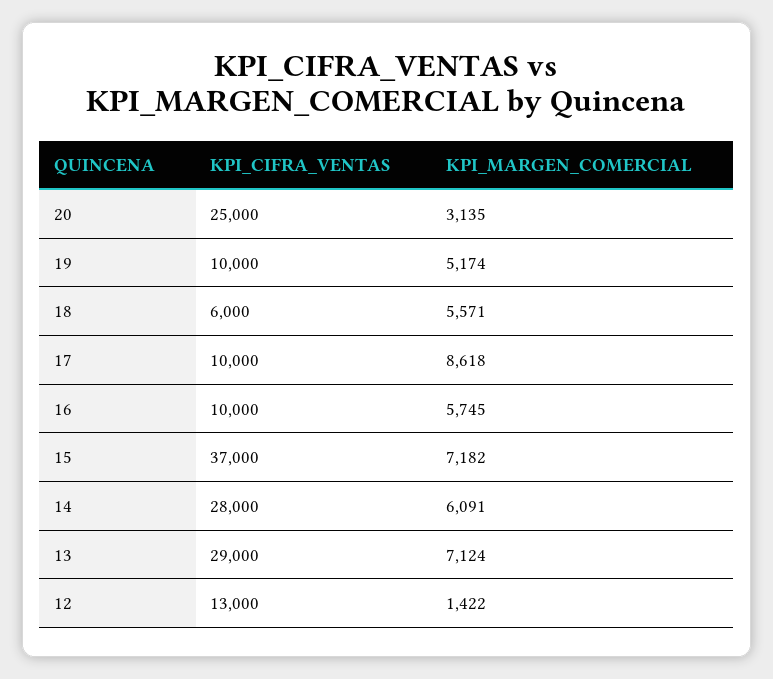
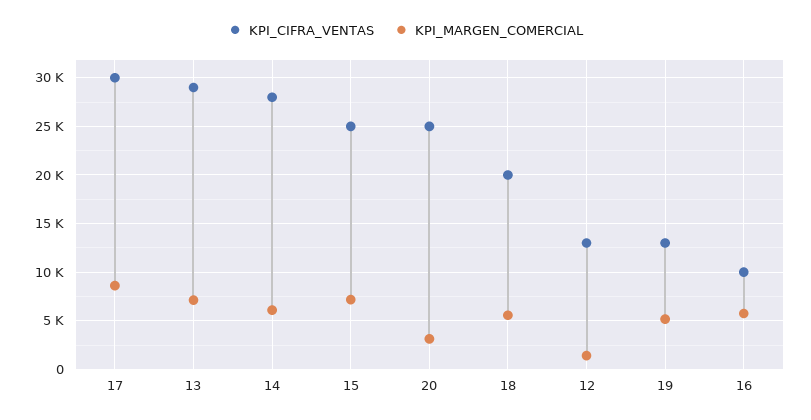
KPI_CIFRA_VENTAS, 19: 10000 -> 13000
KPI_CIFRA_VENTAS, 18: 6000 -> 20000
KPI_CIFRA_VENTAS, 17: 10000 -> 30000
KPI_CIFRA_VENTAS, 15: 37000 -> 25000

